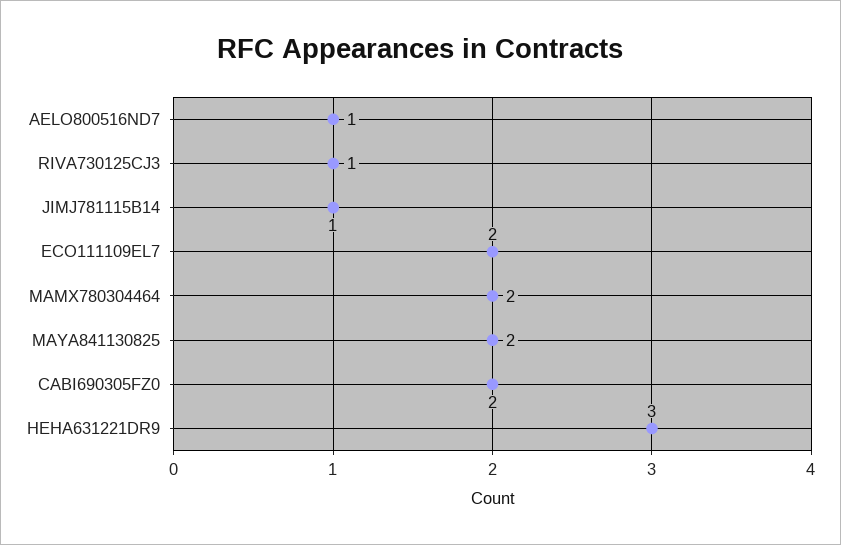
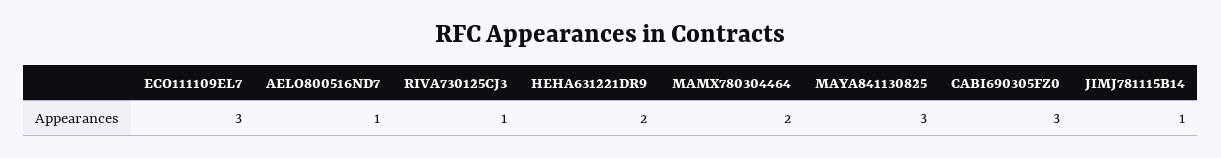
ECO111109EL7: 2 -> 3
MAYA841130825: 2 -> 3
CABI690305FZ0: 2 -> 3
HEHA631221DR9: 3 -> 2

